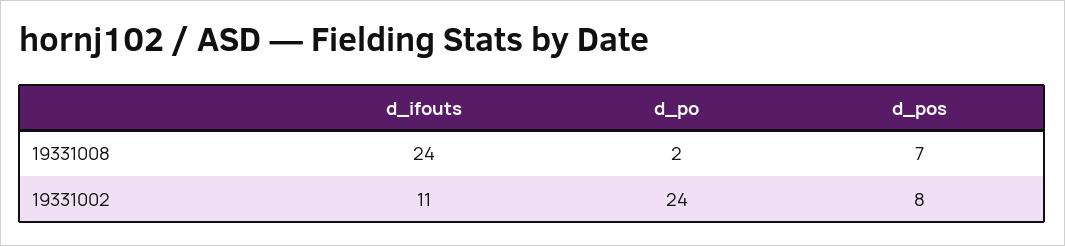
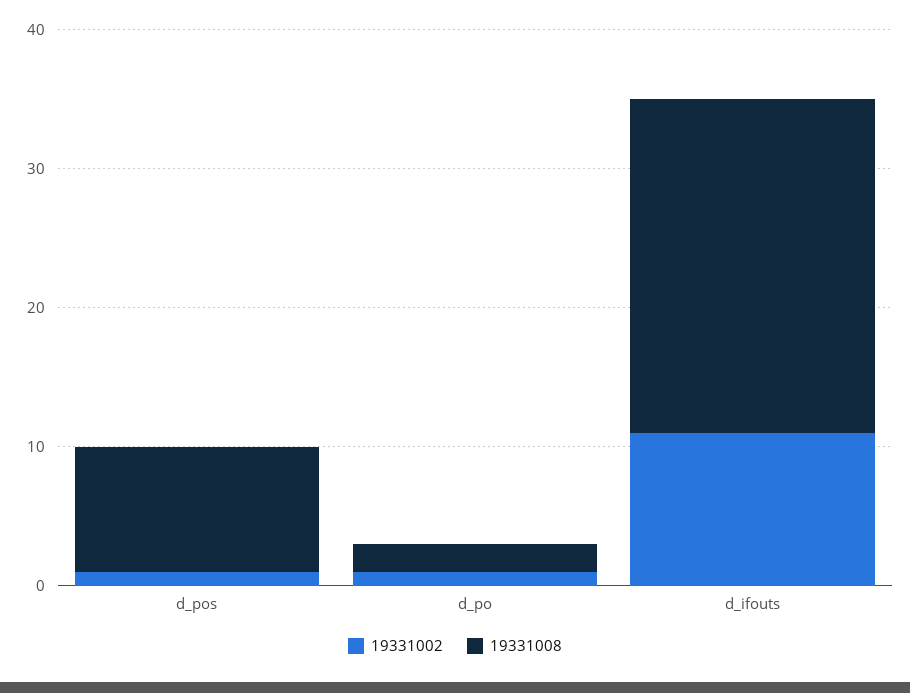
19331008, d_pos: 7 -> 9
19331002, d_po: 24 -> 1
19331002, d_pos: 8 -> 1

